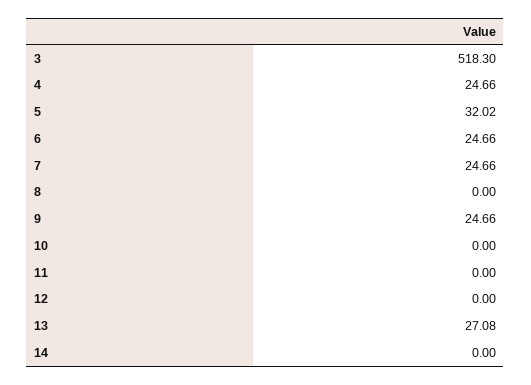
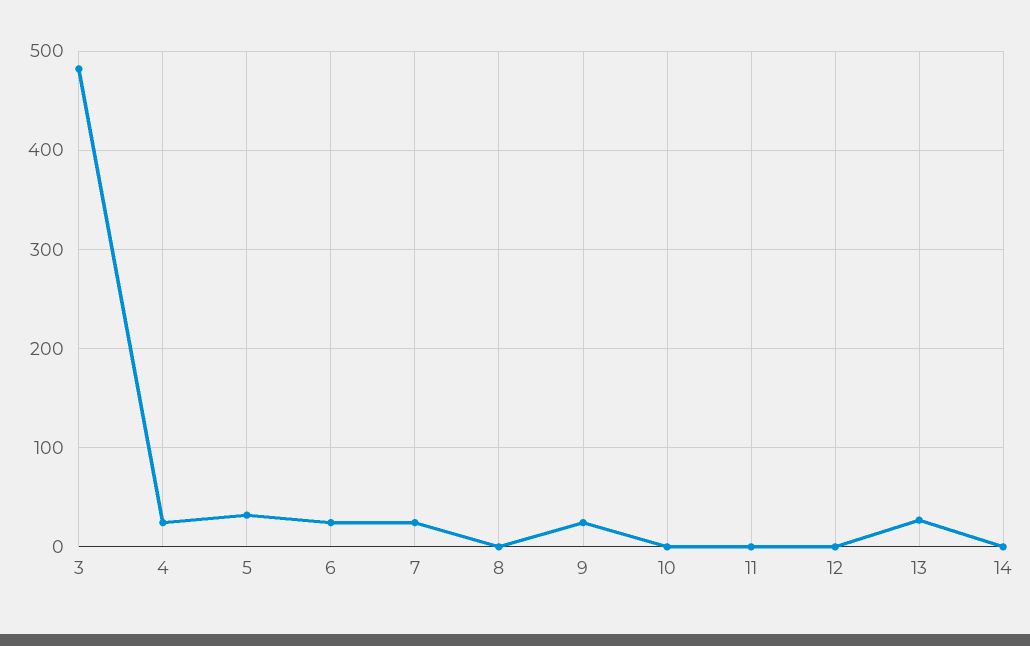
3: 518.3 -> 480

